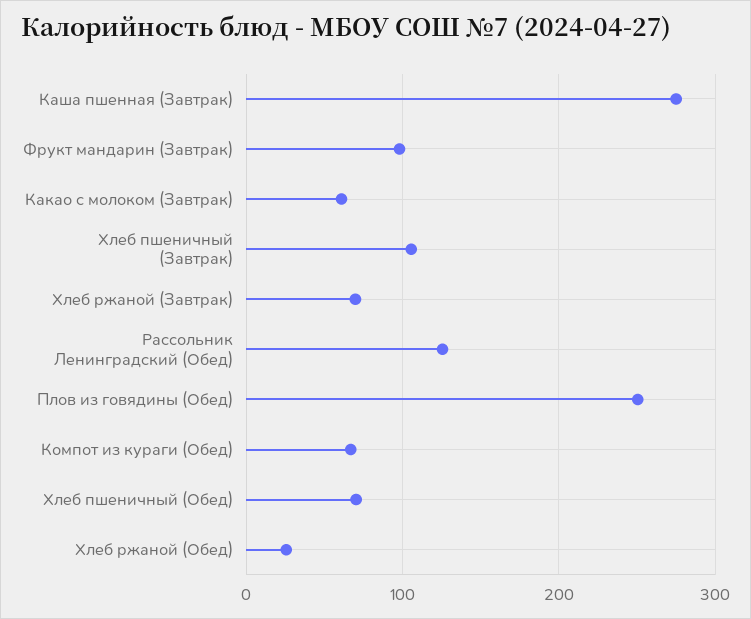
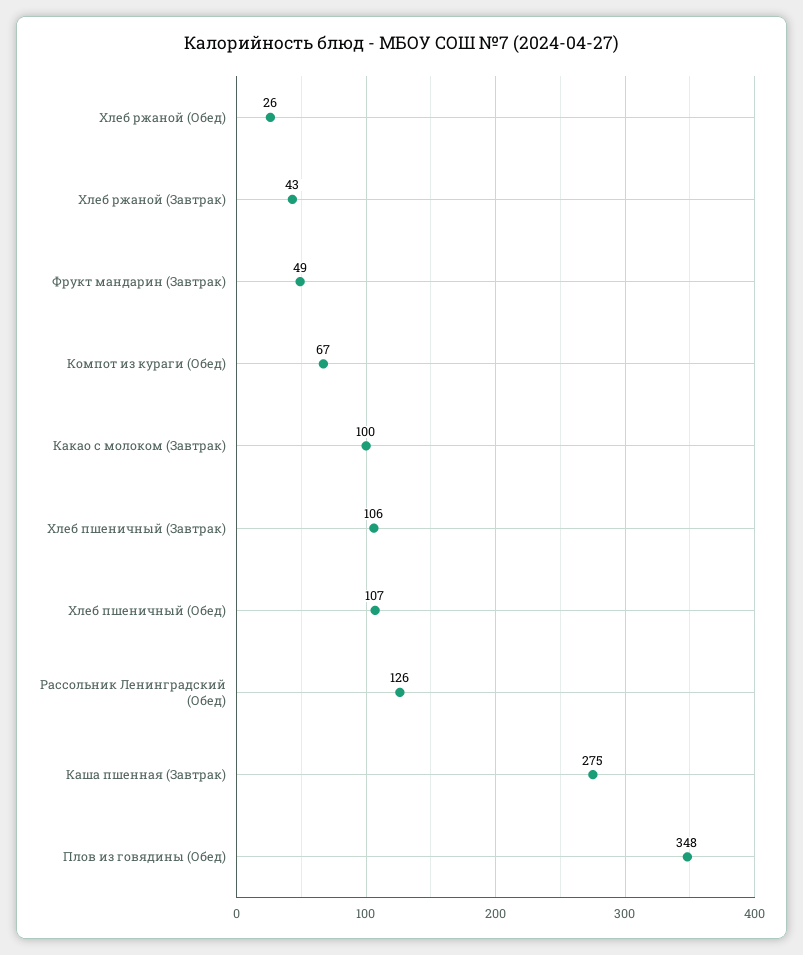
Фрукт мандарин (Завтрак): 100 -> 49
Какао с молоком (Завтрак): 60 -> 100
Хлеб ржаной (Завтрак): 70 -> 43
Плов из говядины (Обед): 250 -> 348
Хлеб пшеничный (Обед): 70 -> 107

